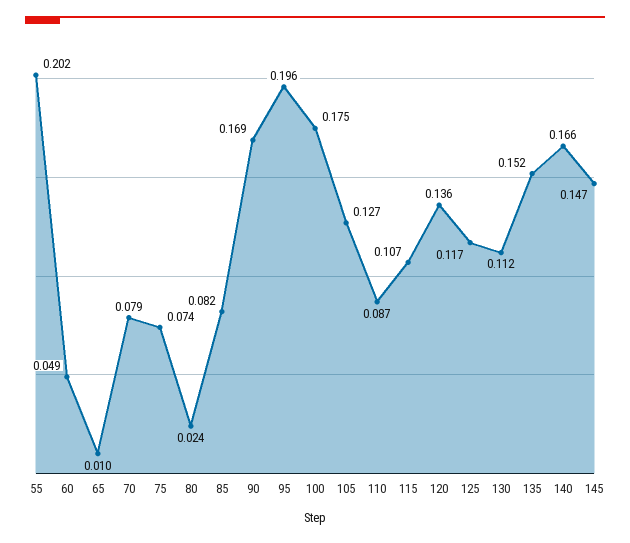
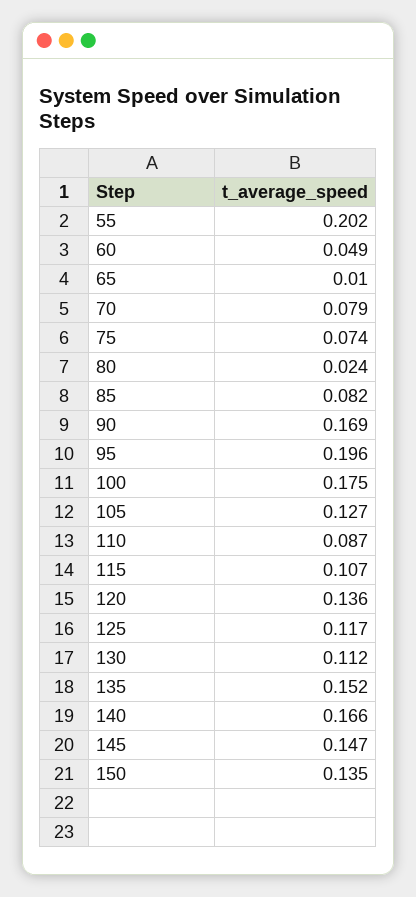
150: none -> 0.135

